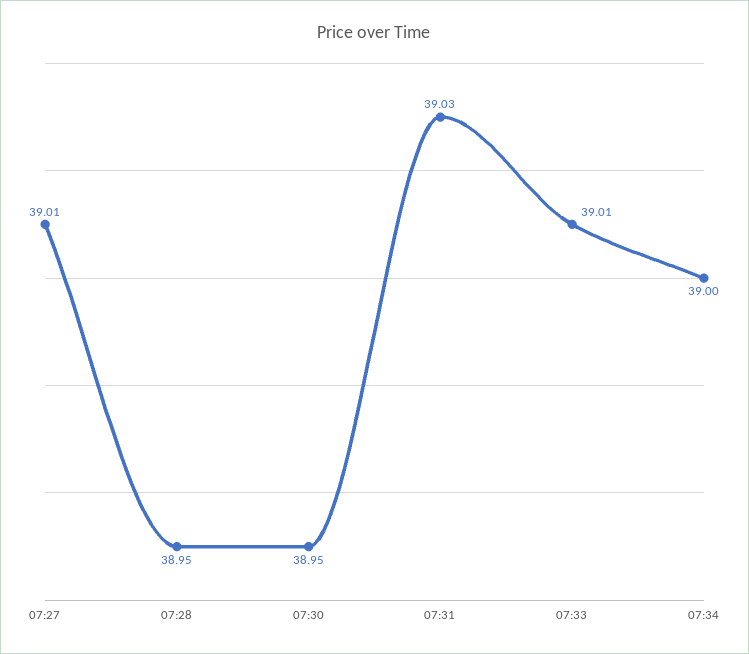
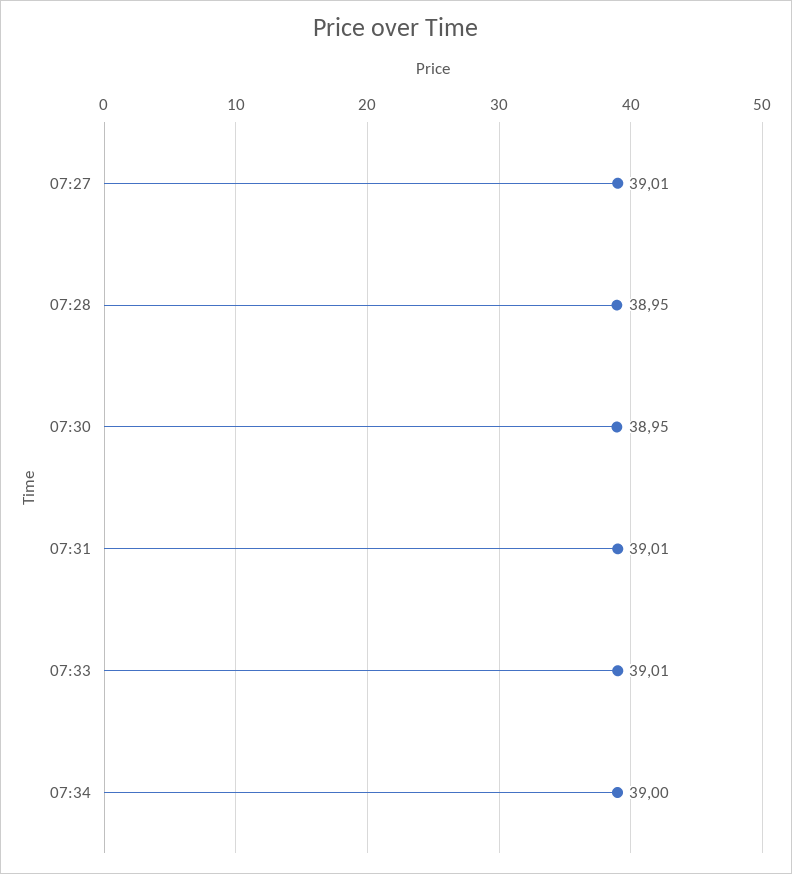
07:31: 39.03 -> 39.01

